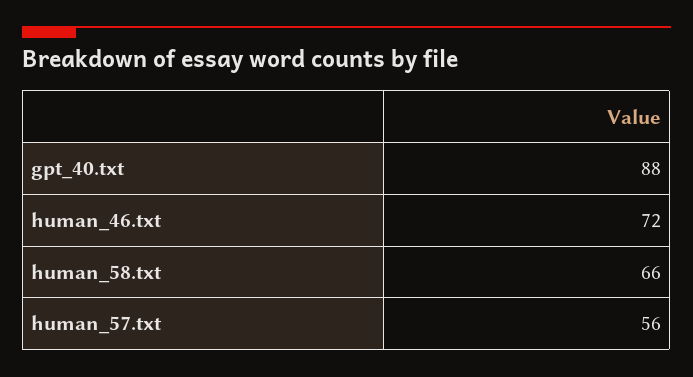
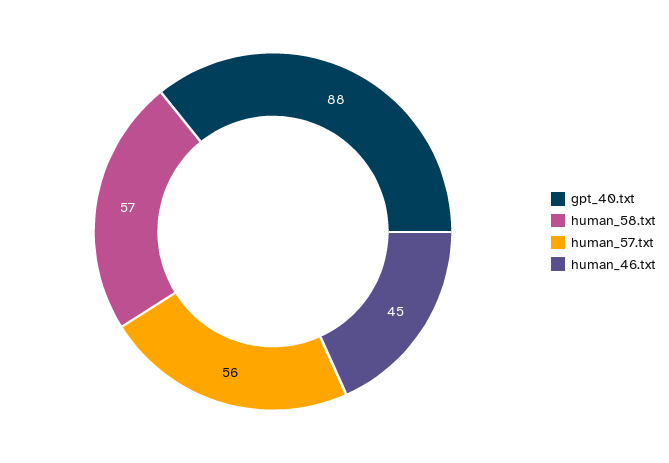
human_46.txt: 72 -> 45
human_58.txt: 66 -> 57

